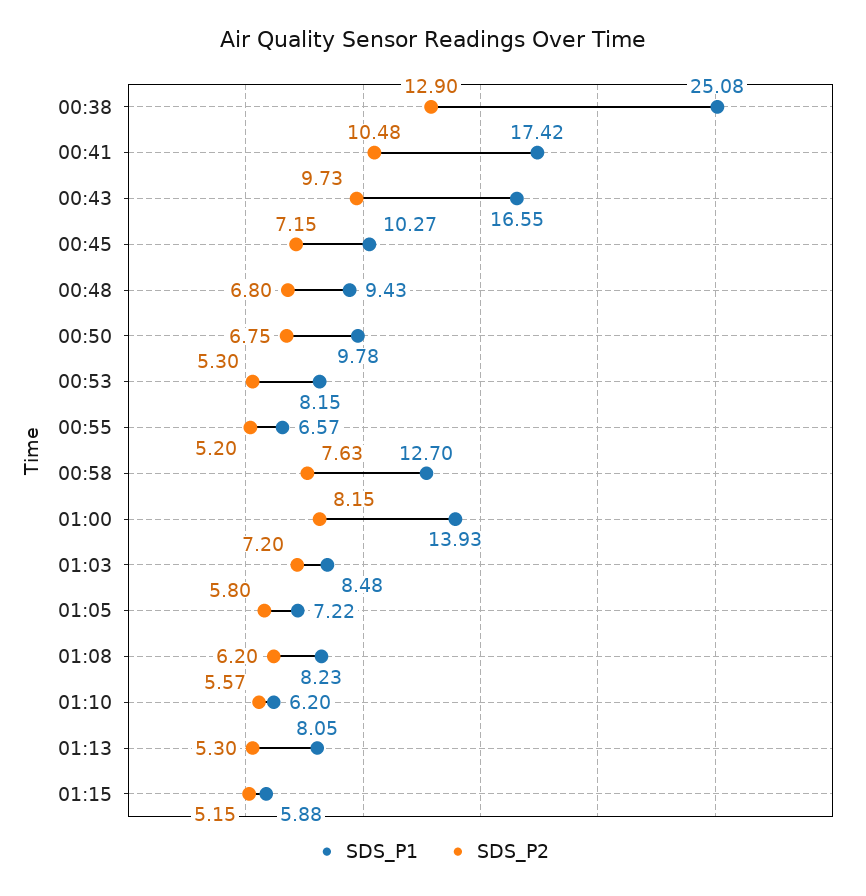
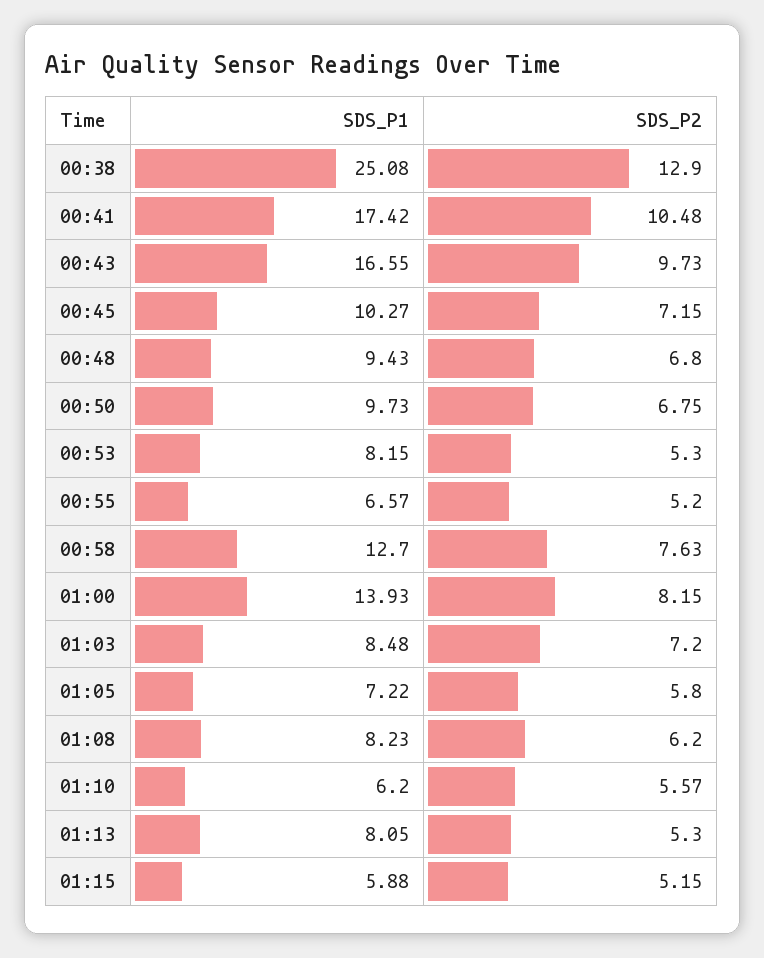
SDS_P1, 00:50: 9.78 -> 9.73

